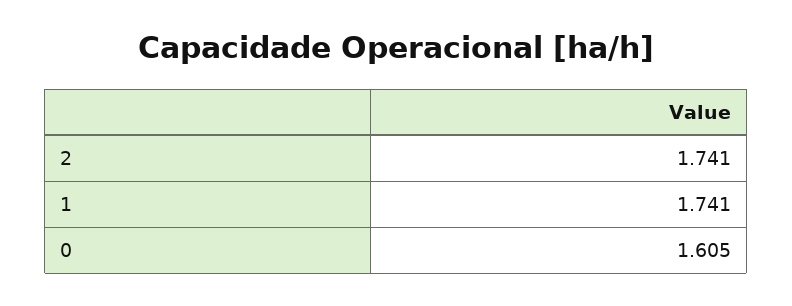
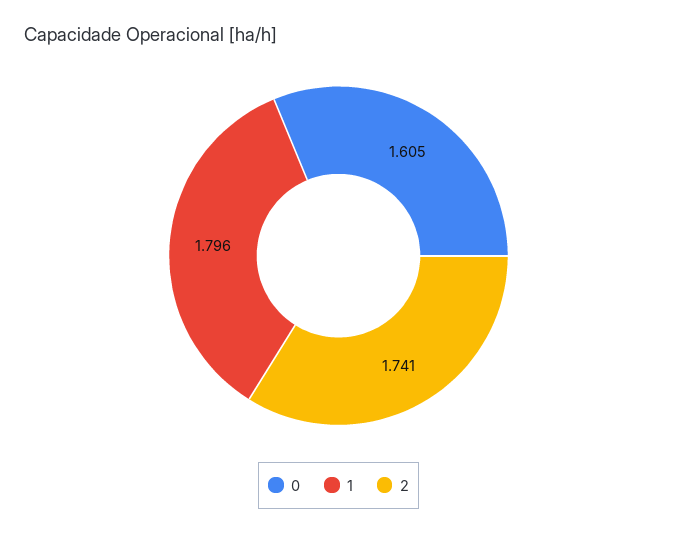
1: 1.741 -> 1.796

